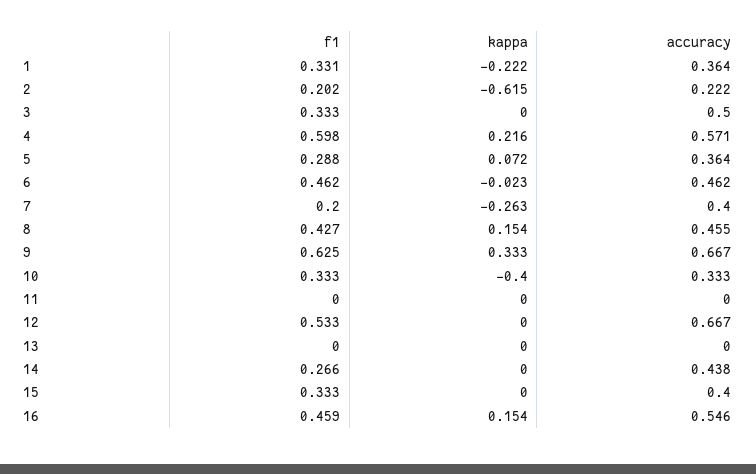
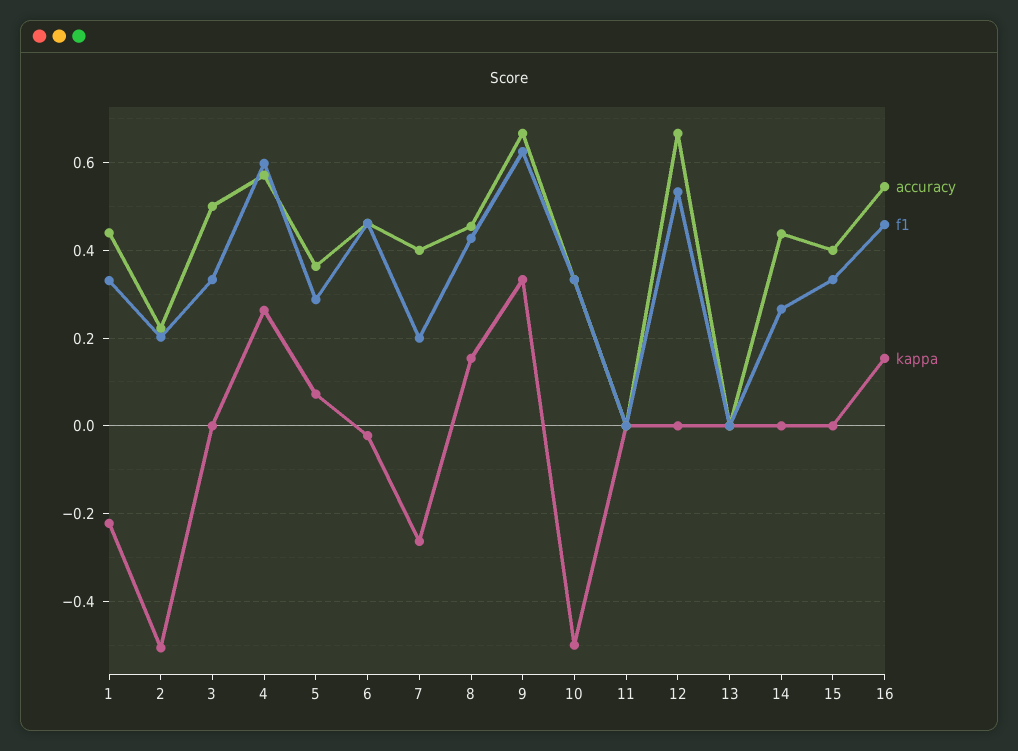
accuracy, 1: 0.364 -> 0.44
kappa, 2: -0.615 -> -0.5
kappa, 4: 0.216 -> 0.26
kappa, 10: -0.4 -> -0.5

